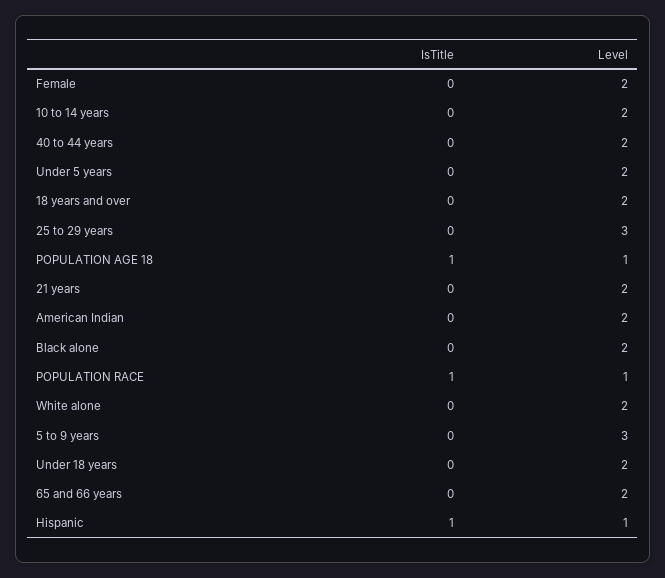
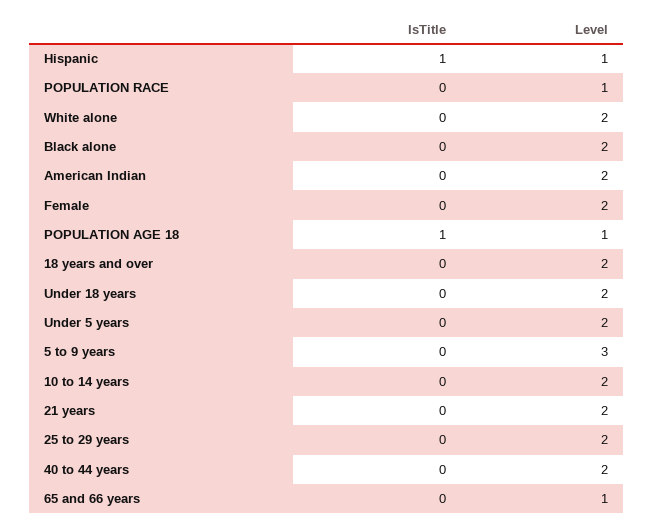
Level, 25 to 29 years: 3 -> 2
IsTitle, POPULATION RACE: 1 -> 0
Level, 65 and 66 years: 2 -> 1

